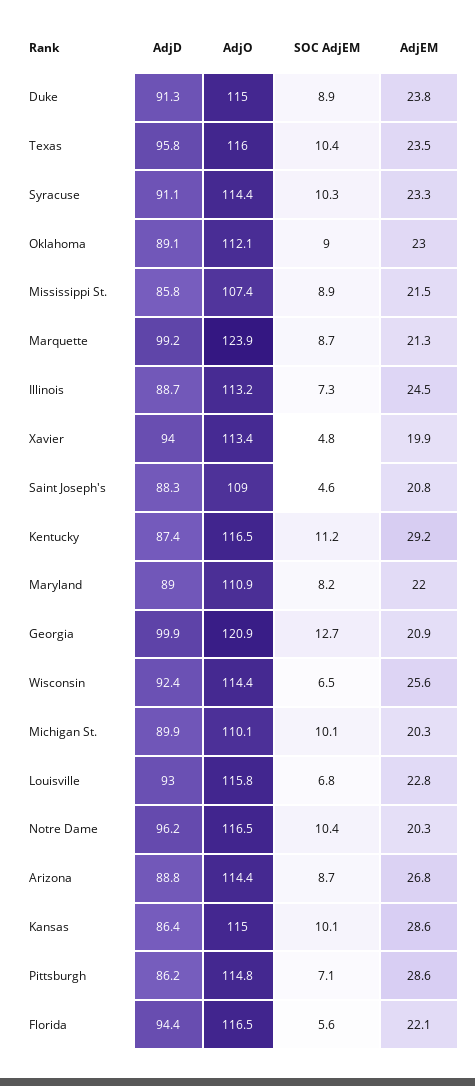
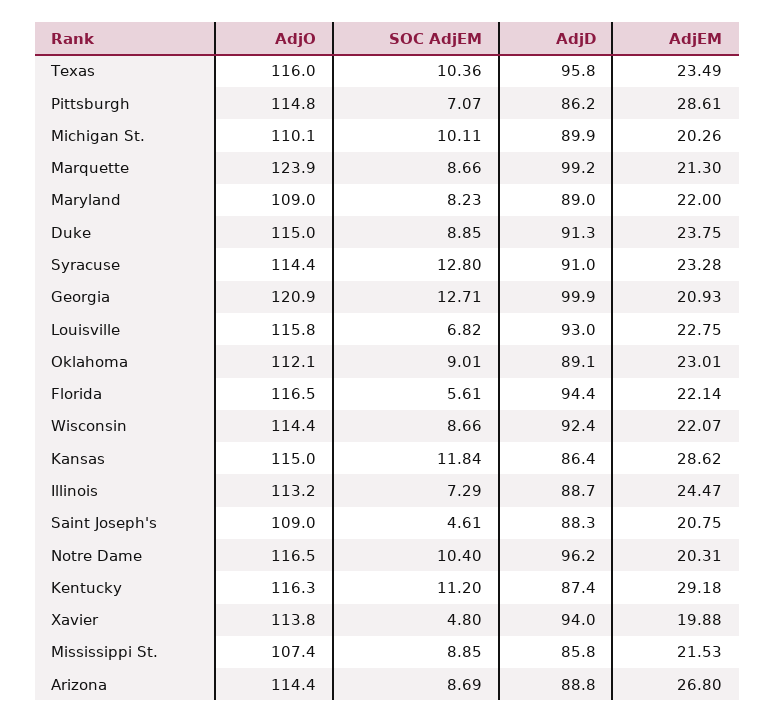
AdjD, Syracuse: 91.1 -> 91
SOC AdjEM, Syracuse: 10.3 -> 12.8
AdjO, Xavier: 113.4 -> 113.8
AdjO, Kentucky: 116.5 -> 116.3
AdjO, Maryland: 110.9 -> 109
SOC AdjEM, Wisconsin: 6.5 -> 8.66
AdjEM, Wisconsin: 25.6 -> 22.07
SOC AdjEM, Kansas: 10.1 -> 11.84

